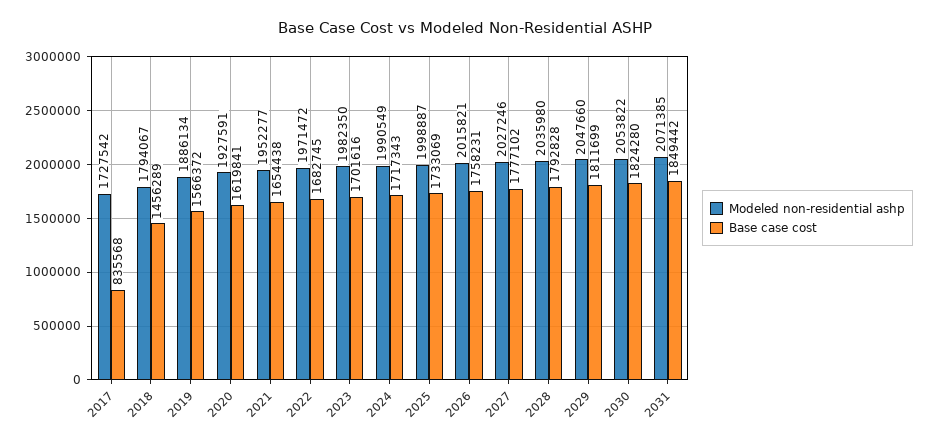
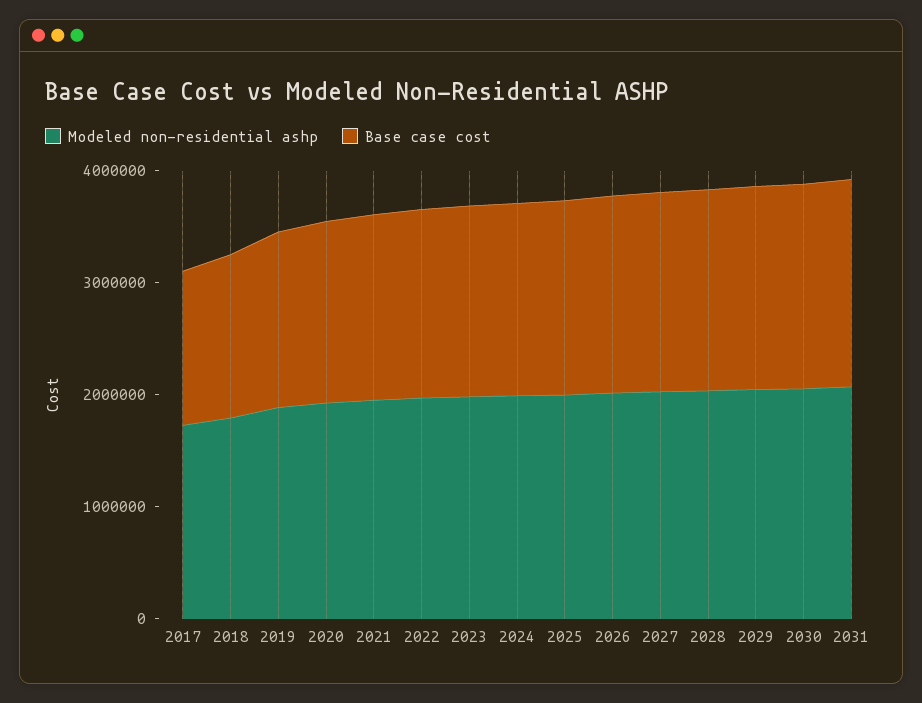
Base case cost, 2017: 835568 -> 1400000

